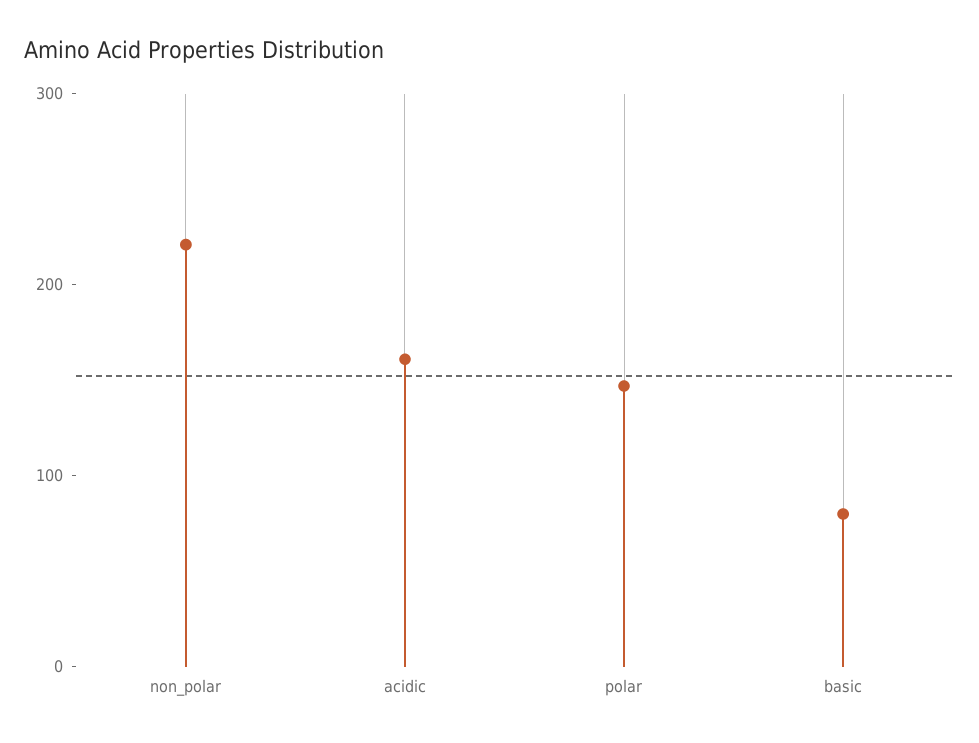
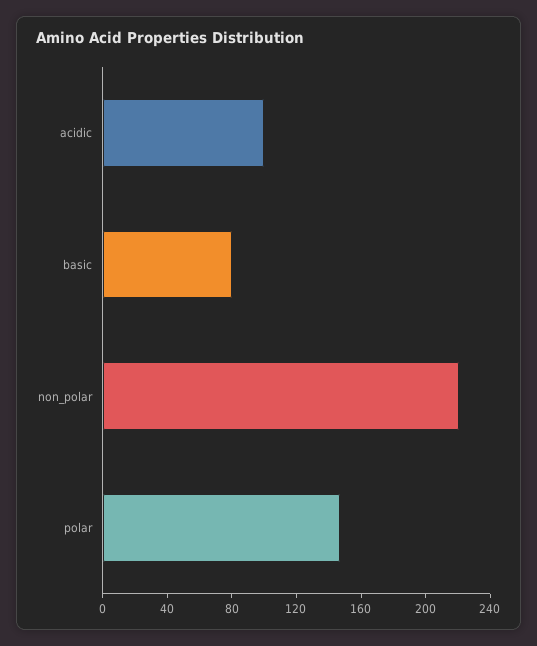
acidic: 160 -> 100

